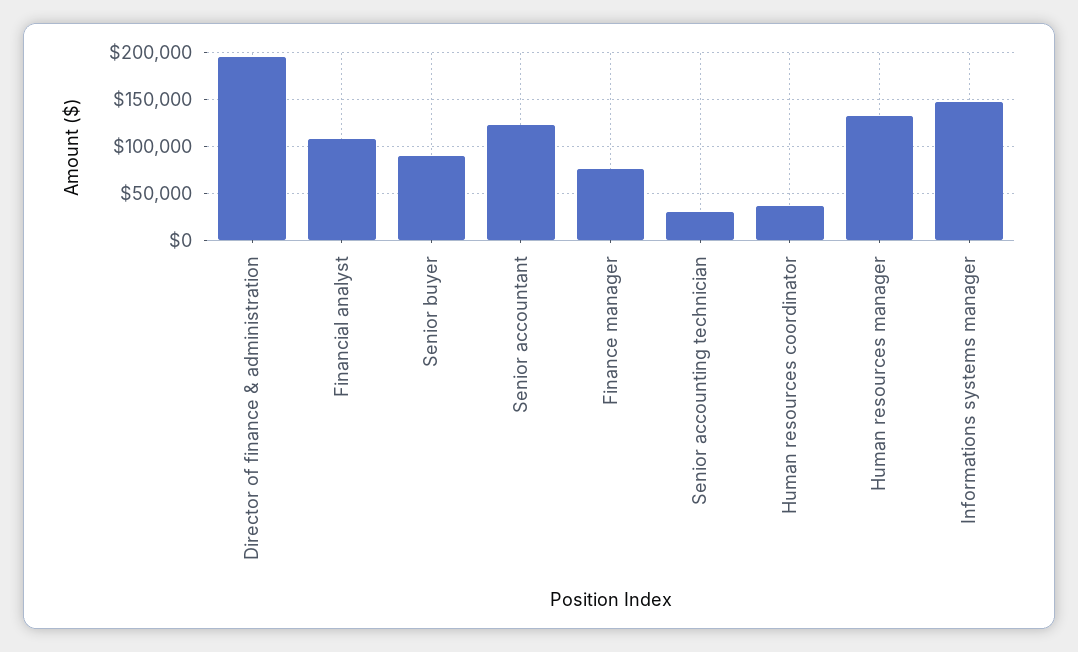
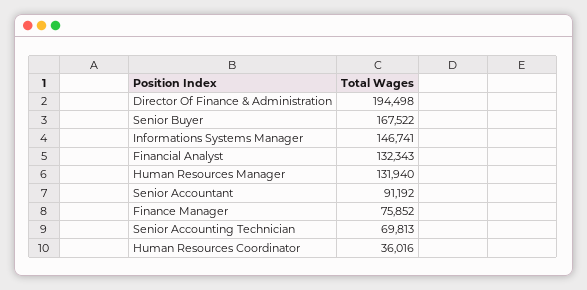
Financial analyst: 110000 -> 132343
Senior buyer: 90000 -> 167522
Senior accountant: 120000 -> 91192
Senior accounting technician: 30000 -> 69813

